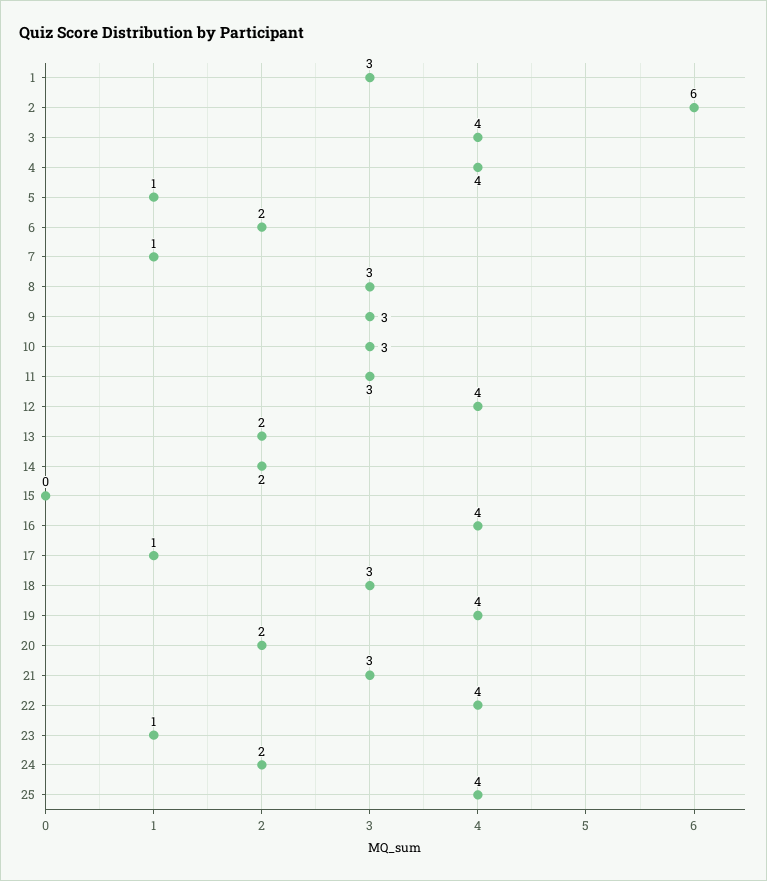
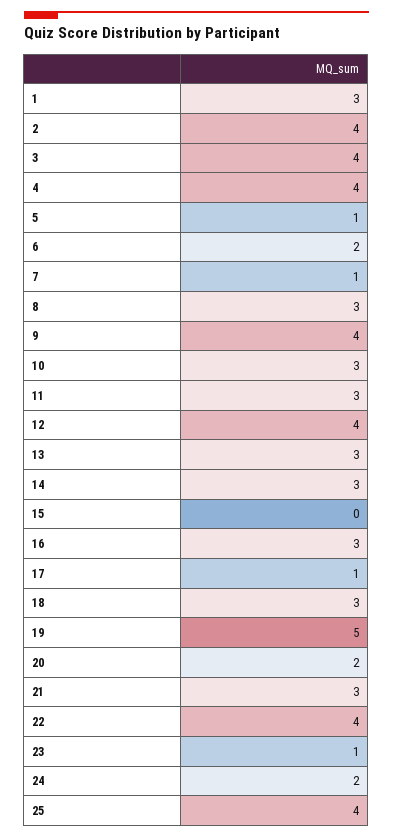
2: 6 -> 4
9: 3 -> 4
13: 2 -> 3
14: 2 -> 3
16: 4 -> 3
19: 4 -> 5

